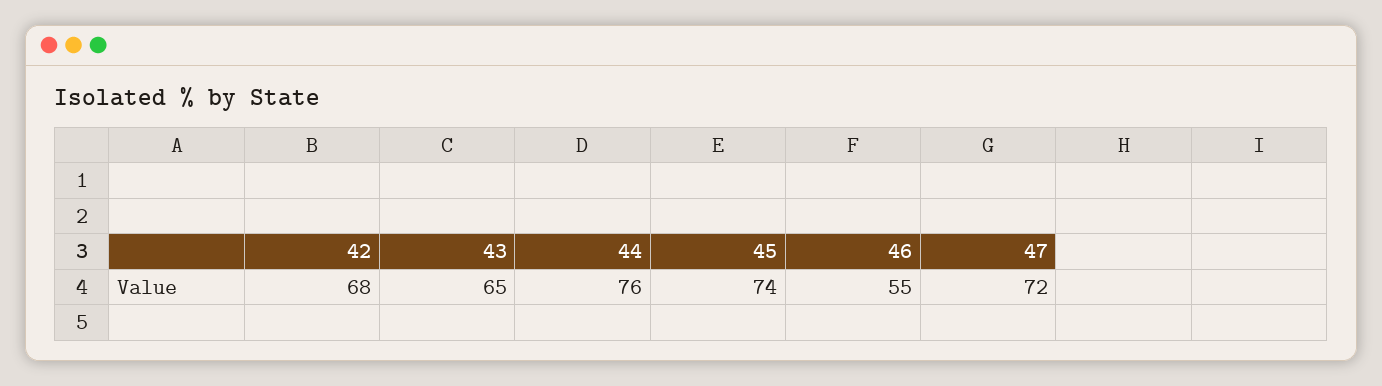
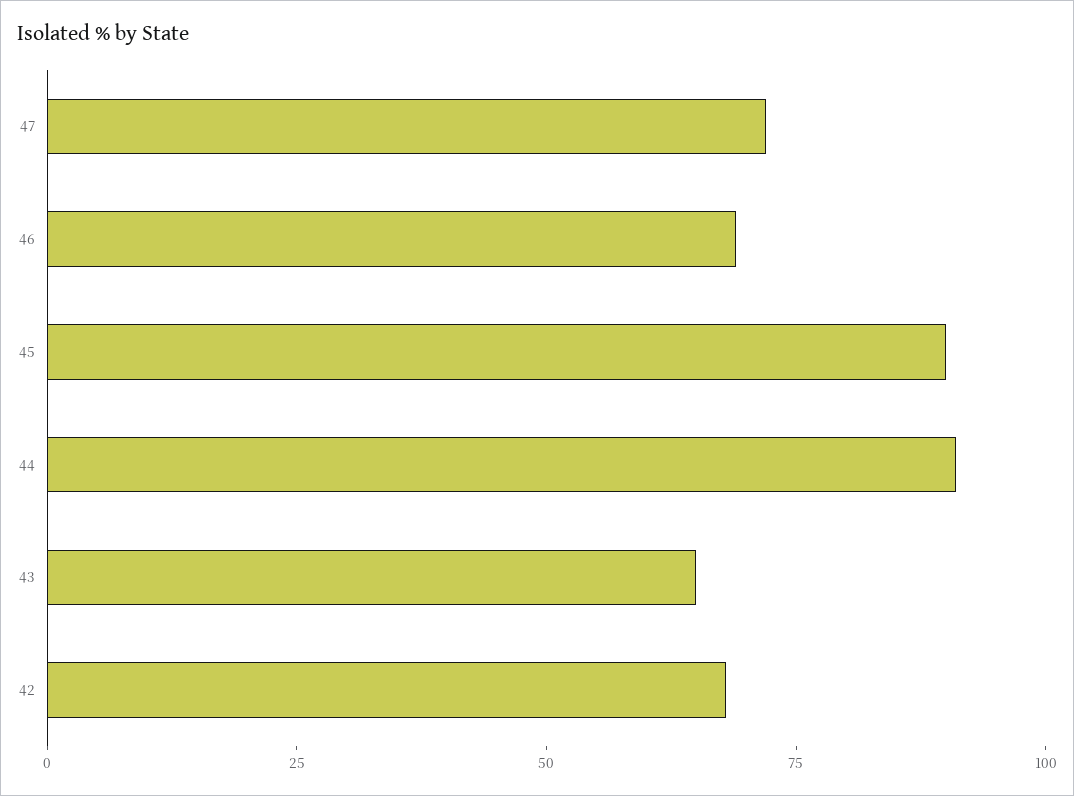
44: 76 -> 90
45: 74 -> 90
46: 55 -> 70

